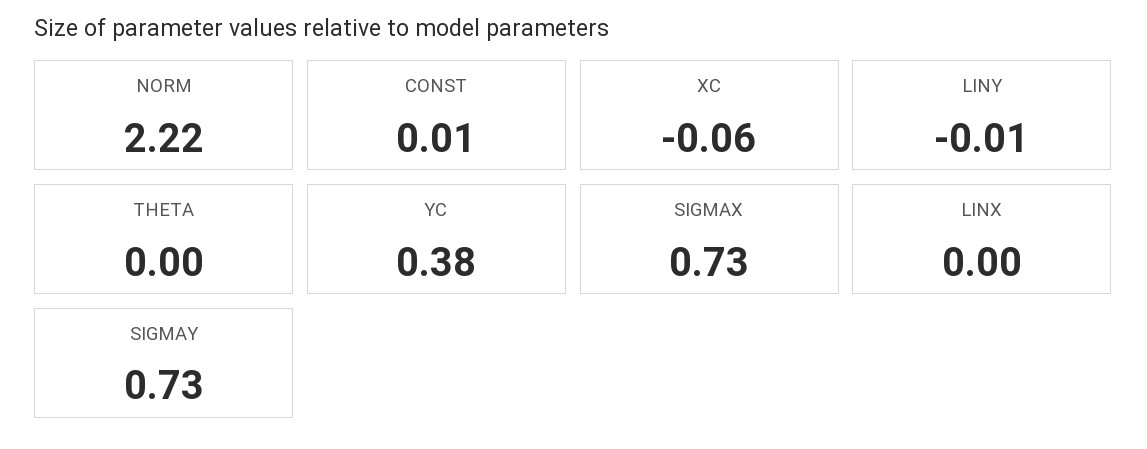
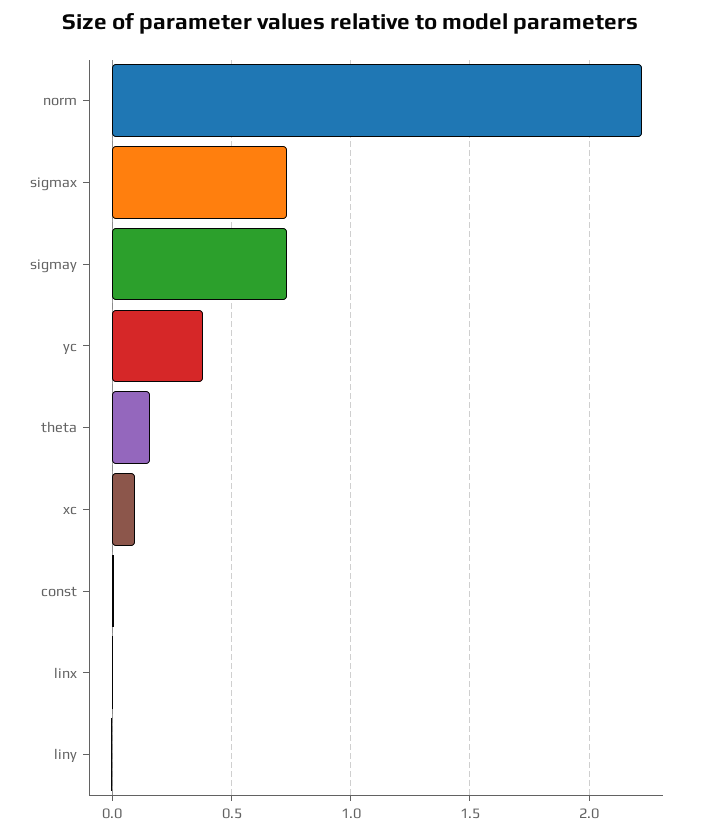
XC: -0.06 -> 0.1
THETA: 0 -> 0.15

